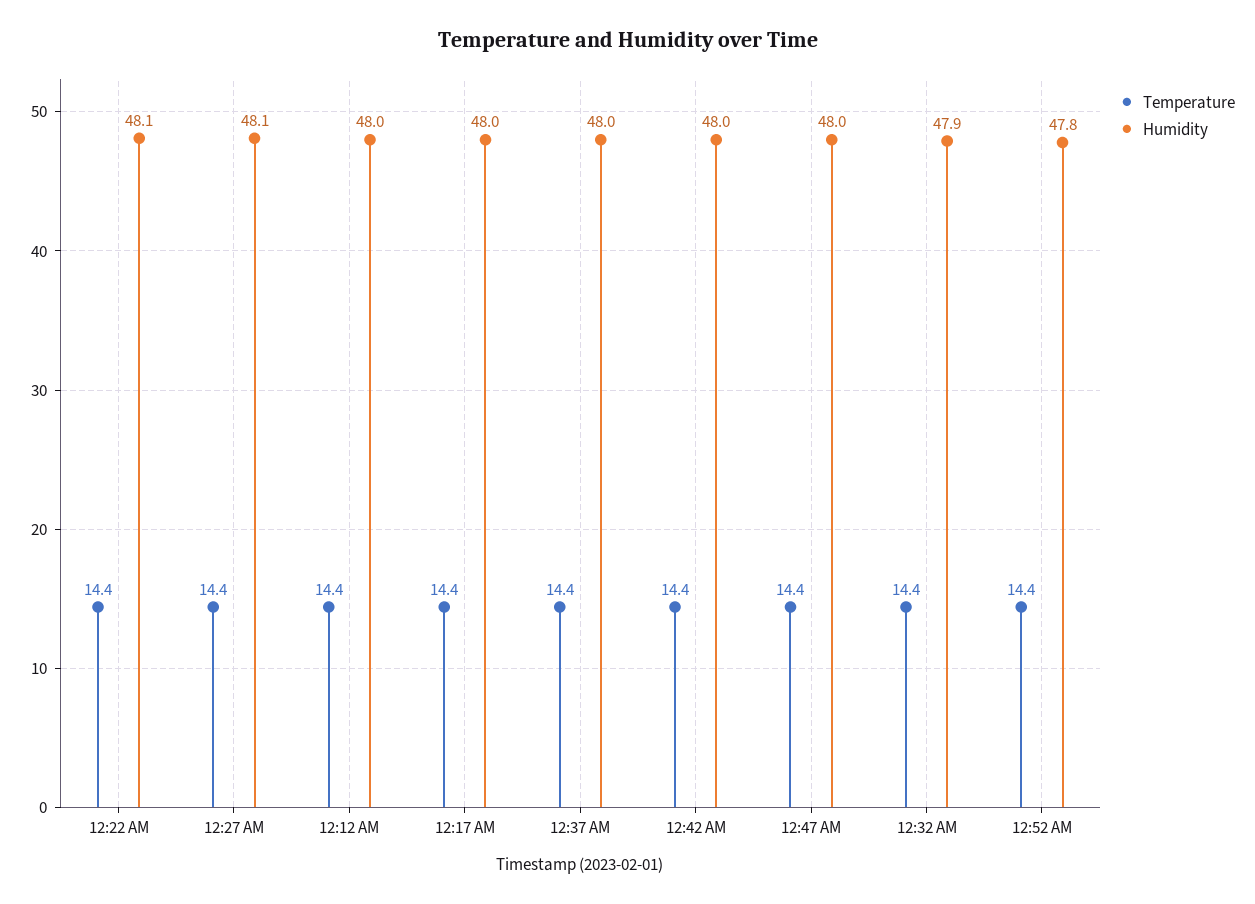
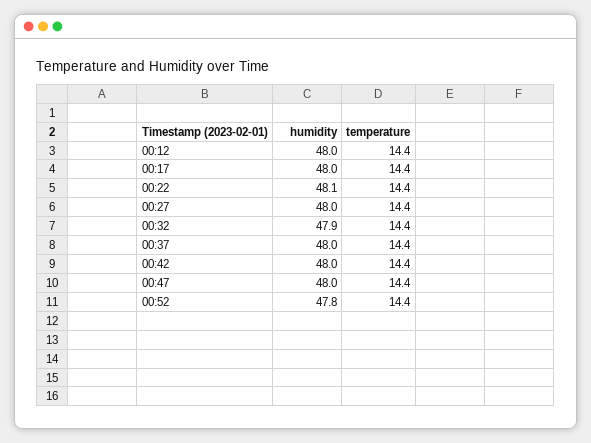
Humidity, 12:27 AM: 48.1 -> 48

